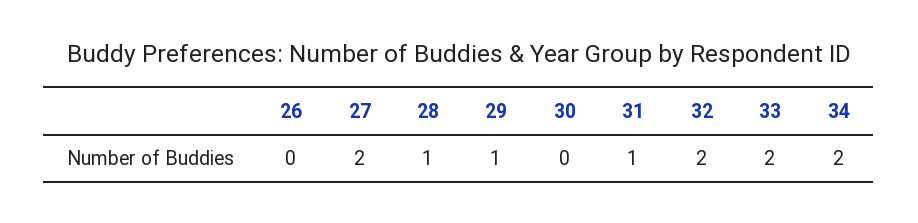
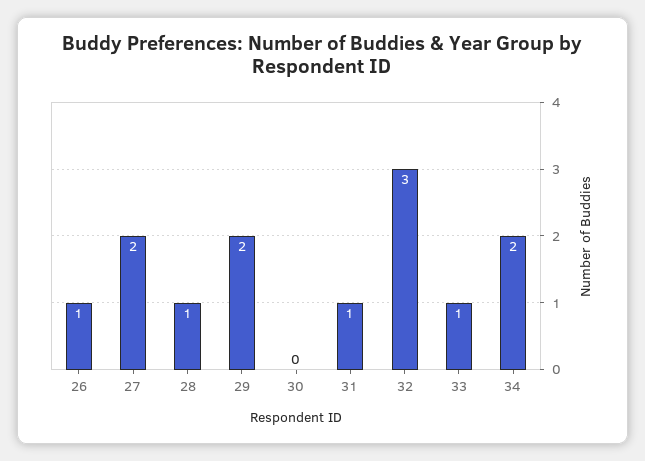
26: 0 -> 1
29: 1 -> 2
32: 2 -> 3
33: 2 -> 1

